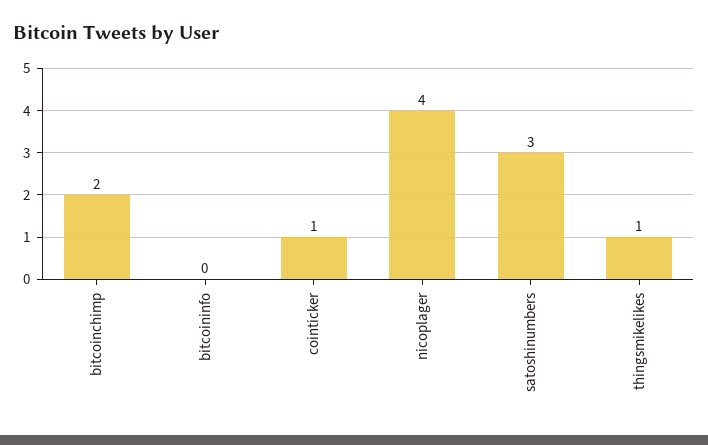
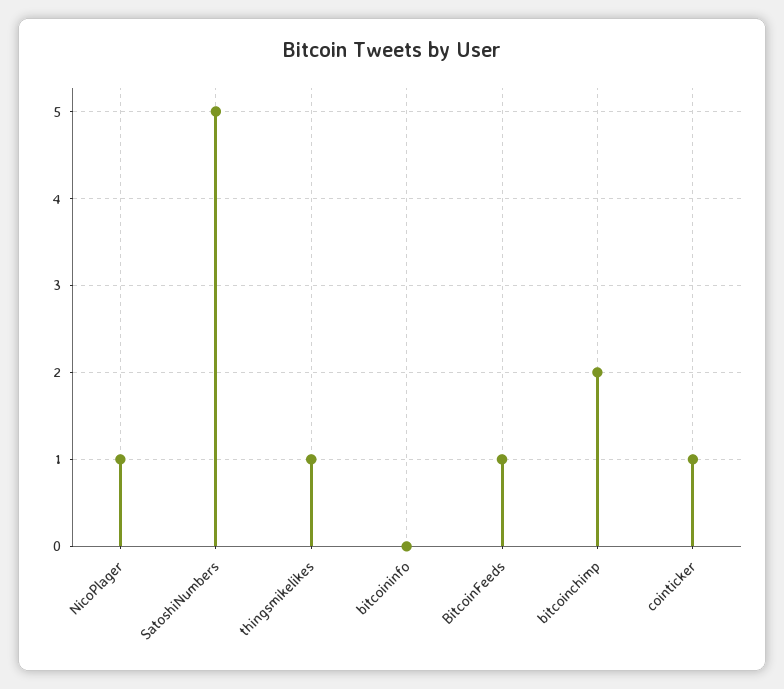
nicoplager: 4 -> 1
satoshinumbers: 3 -> 5
BitcoinFeeds: none -> 1

